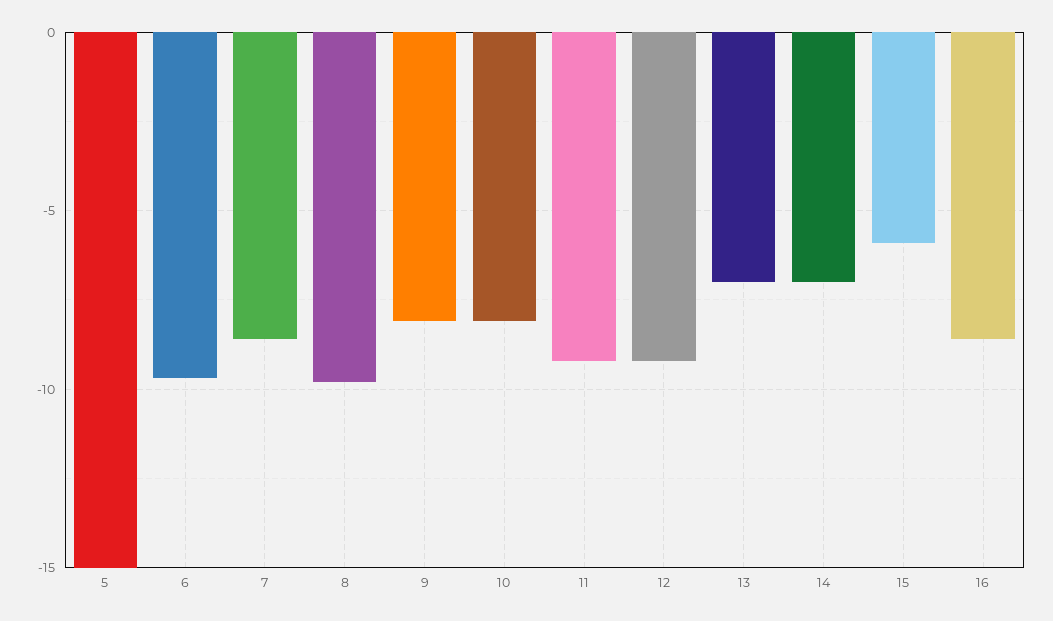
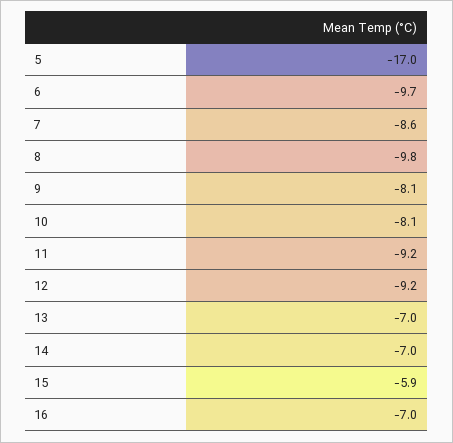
5: -15 -> -17
16: -8.5 -> -7

